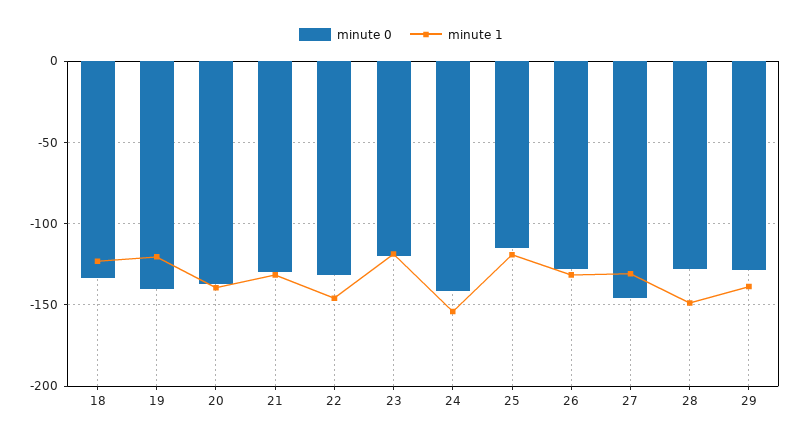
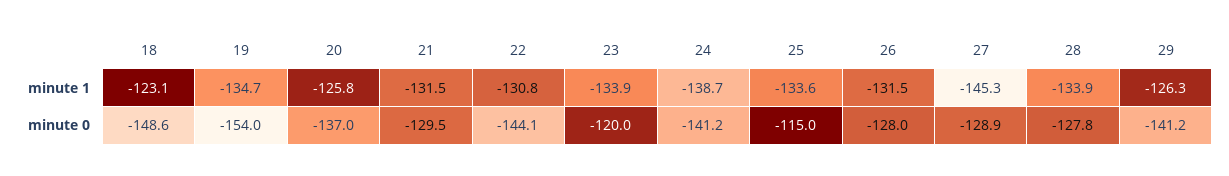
minute 0, 18: -135 -> -148.6
minute 0, 19: -140 -> -154
minute 1, 19: -120 -> -134.7
minute 1, 20: -140 -> -125.8
minute 0, 22: -130 -> -144.1
minute 1, 22: -145 -> -130.8
minute 1, 23: -120 -> -133.9
minute 1, 24: -155 -> -138.7
minute 1, 25: -120 -> -133.6
minute 0, 27: -145 -> -128.9
minute 1, 27: -130 -> -145.3
minute 1, 28: -150 -> -133.9
minute 0, 29: -130 -> -141.2
minute 1, 29: -140 -> -126.3

